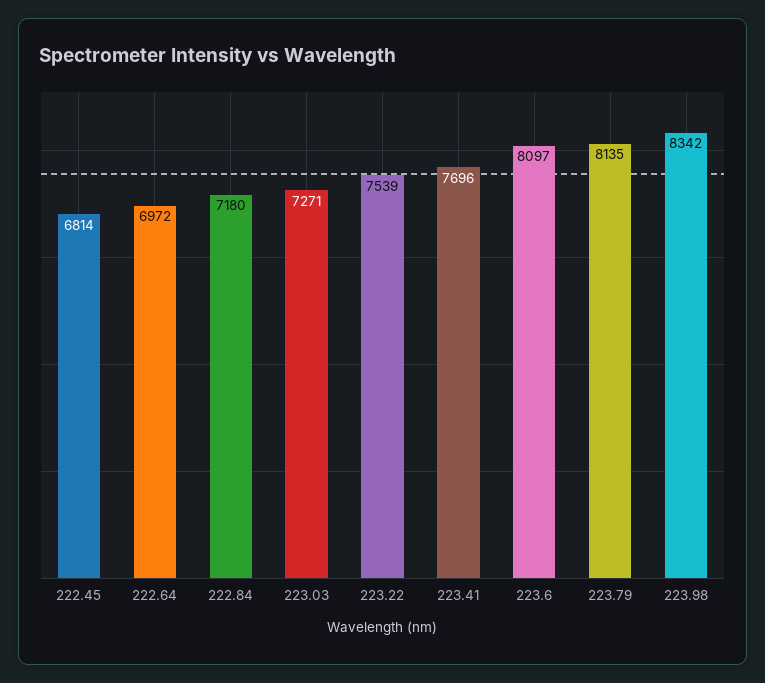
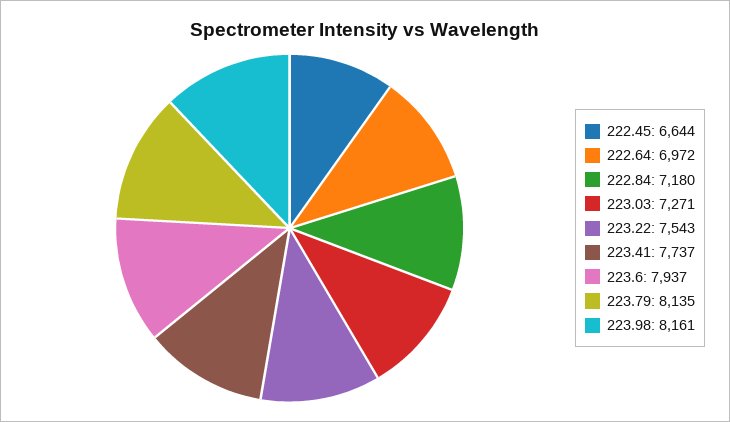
222.45: 6814 -> 6644
223.22: 7539 -> 7543
223.41: 7696 -> 7737
223.6: 8097 -> 7937
223.98: 8342 -> 8161

